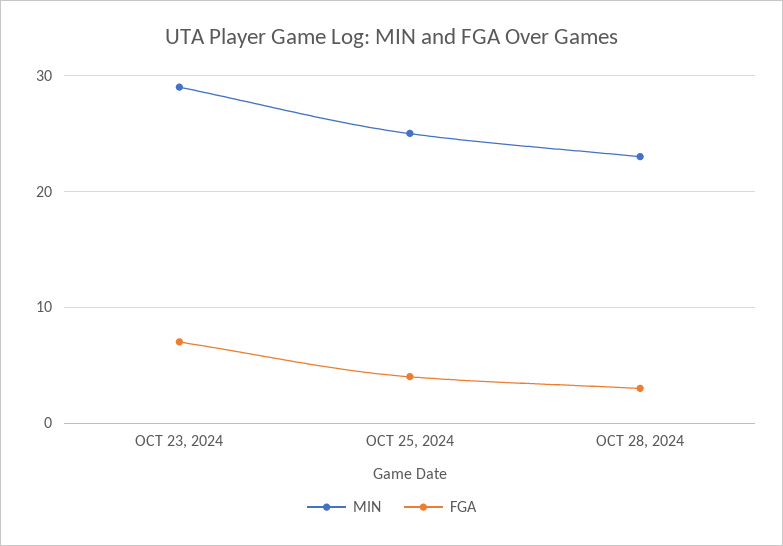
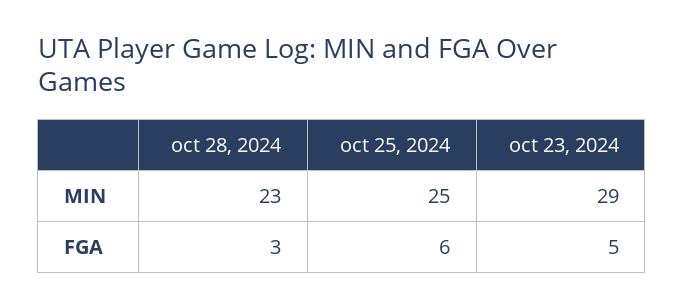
FGA, OCT 23, 2024: 7 -> 5
FGA, OCT 25, 2024: 4 -> 6

